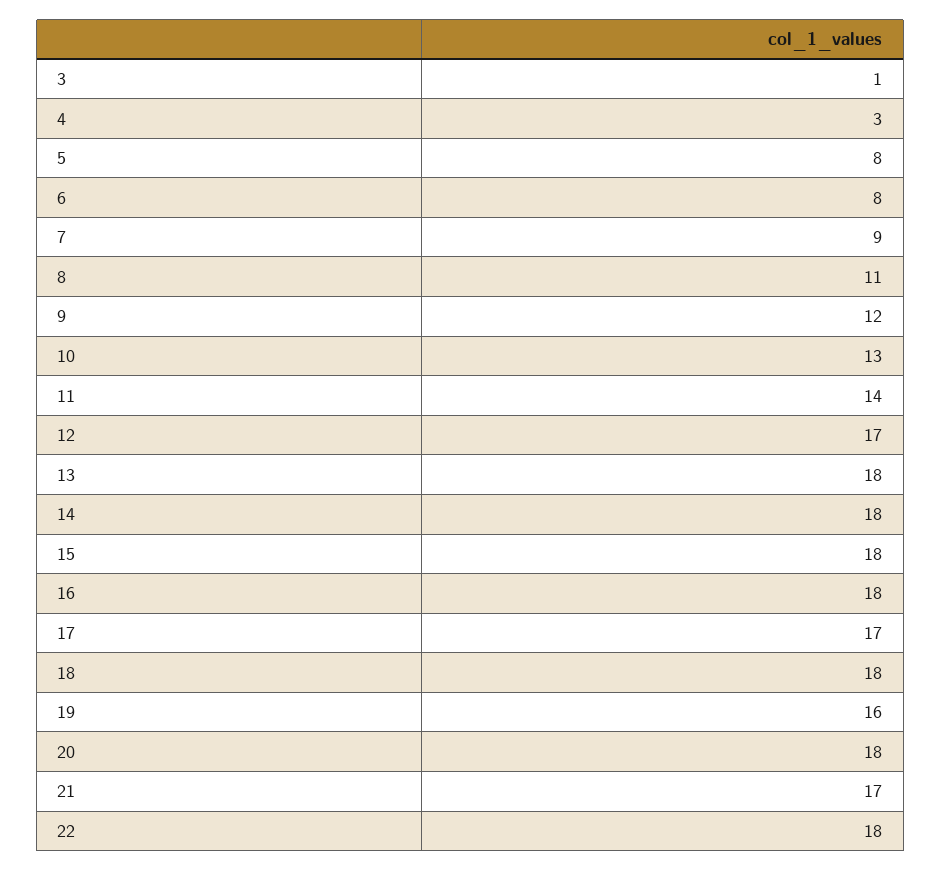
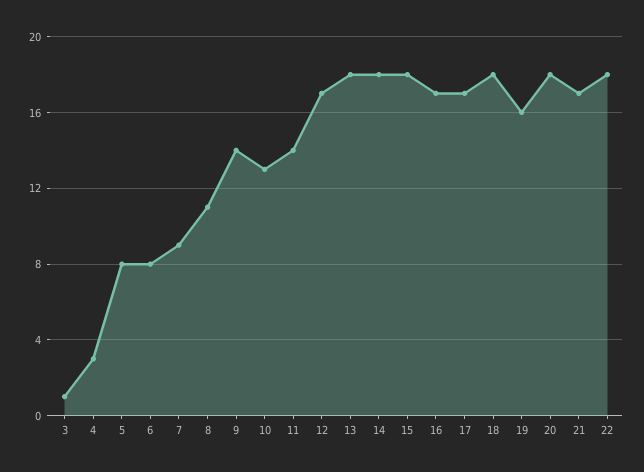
9: 12 -> 14
16: 18 -> 17

